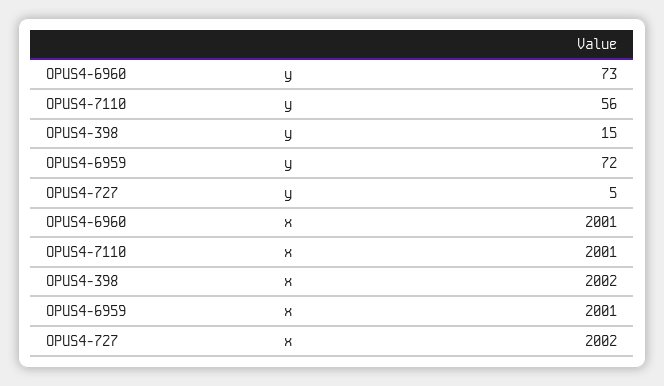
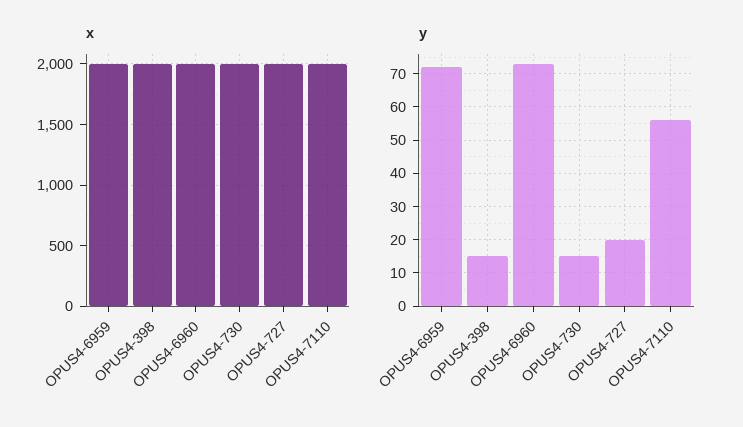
y, OPUS4-727: 5 -> 20
x, OPUS4-730: none -> 2000
y, OPUS4-730: none -> 15

